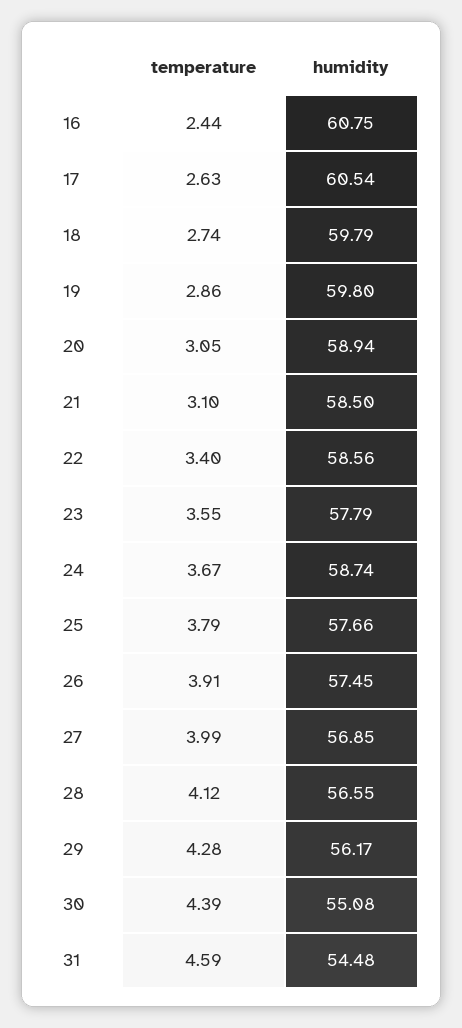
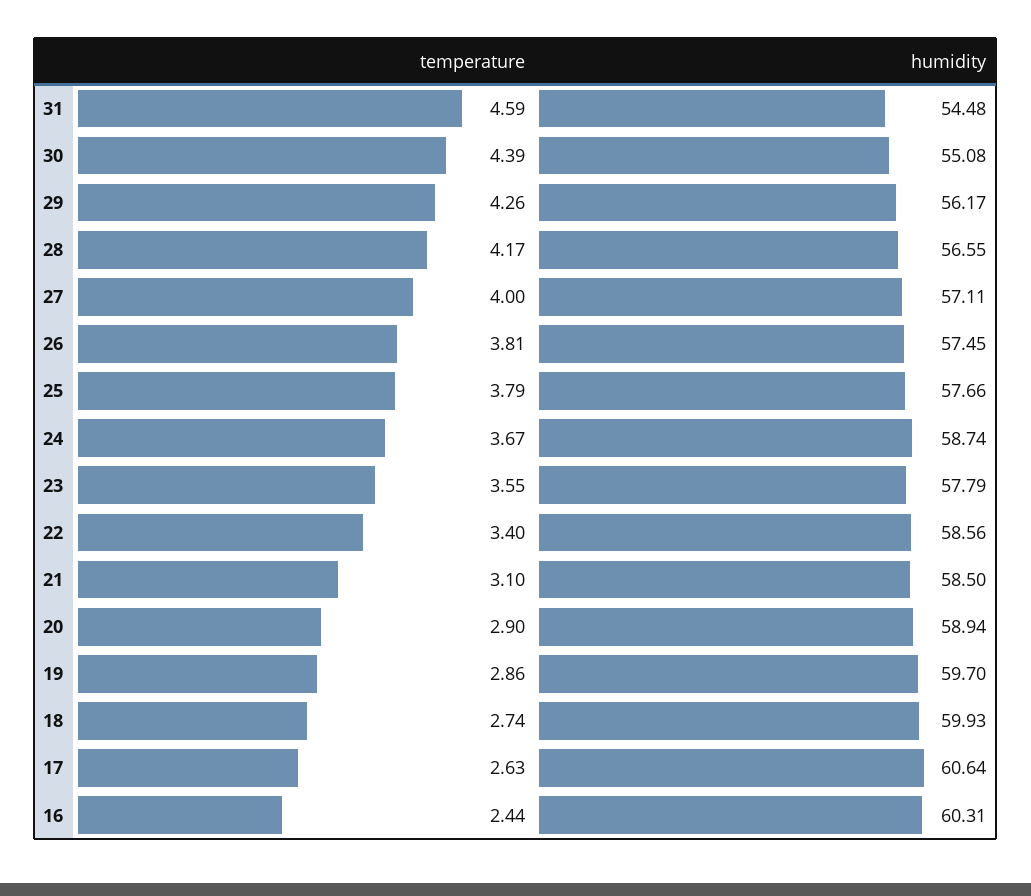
humidity, 16: 60.75 -> 60.31
humidity, 17: 60.54 -> 60.64
humidity, 18: 59.79 -> 59.93
humidity, 19: 59.8 -> 59.7
temperature, 20: 3.05 -> 2.9
temperature, 26: 3.91 -> 3.81
temperature, 27: 3.99 -> 4
humidity, 27: 56.85 -> 57.11
temperature, 28: 4.12 -> 4.17
temperature, 29: 4.28 -> 4.26

